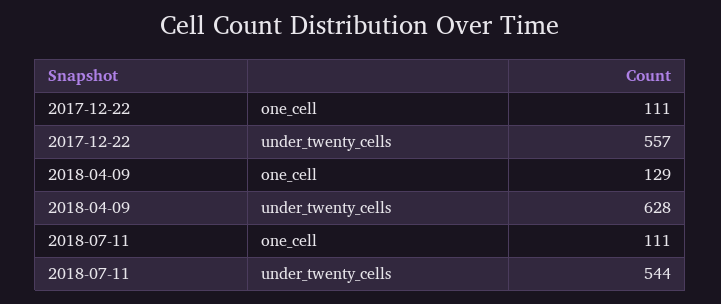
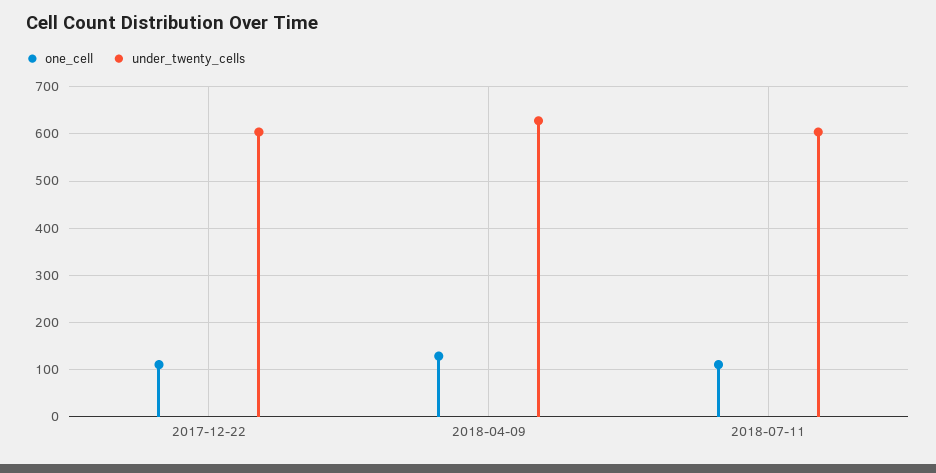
under_twenty_cells, 2017-12-22: 557 -> 600
under_twenty_cells, 2018-07-11: 544 -> 600

